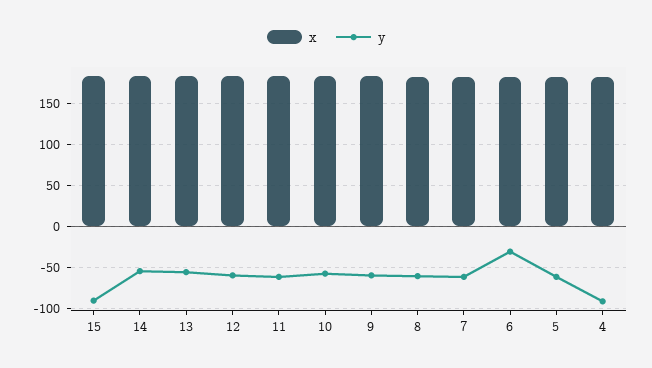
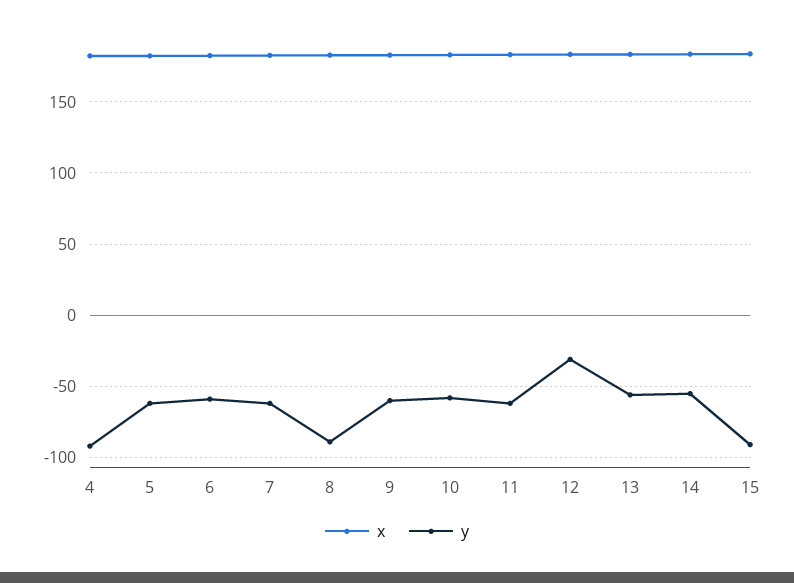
y, 12: -60 -> -30
y, 8: -60 -> -90
y, 6: -30 -> -60

